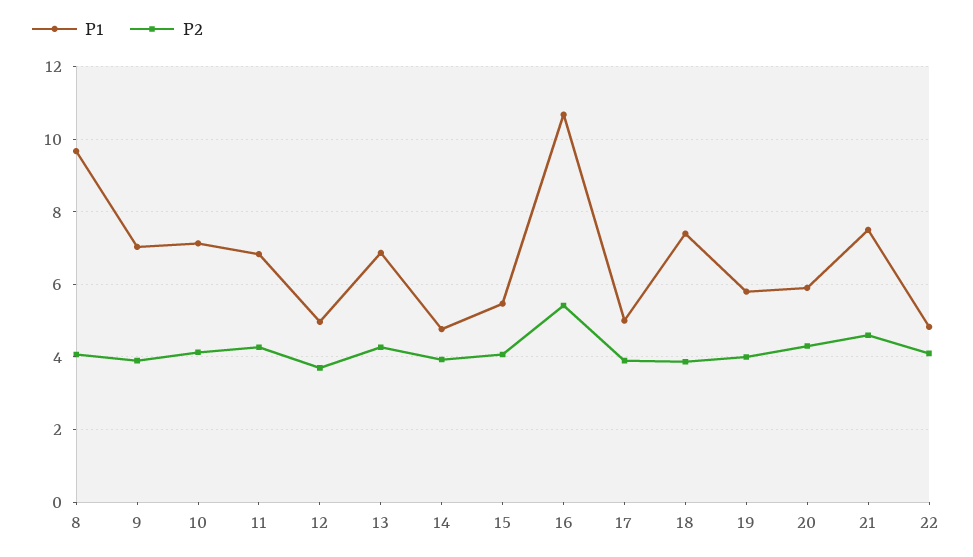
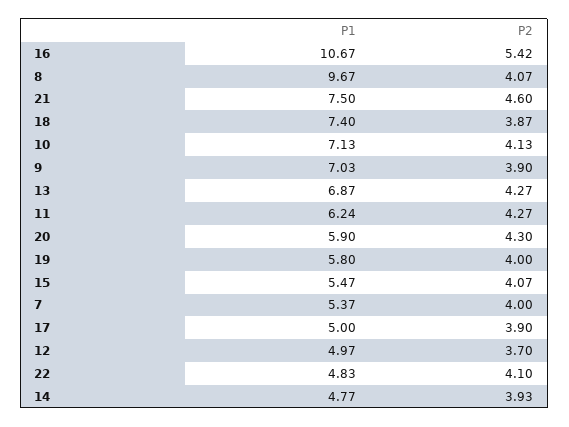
P1, 11: 6.8 -> 6.24
P1, 7: none -> 5.37
P2, 7: none -> 4

